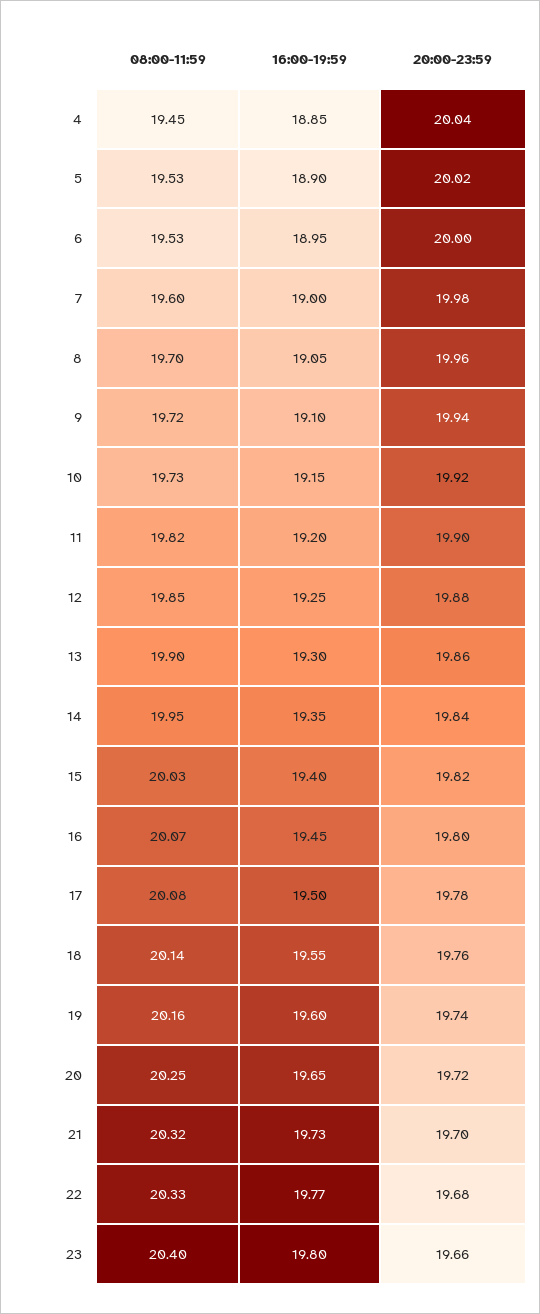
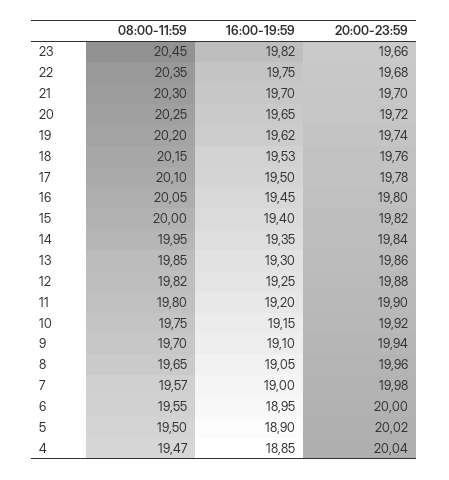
08:00-11:59, 4: 19.45 -> 19.47
08:00-11:59, 5: 19.53 -> 19.5
08:00-11:59, 6: 19.53 -> 19.55
08:00-11:59, 7: 19.6 -> 19.57
08:00-11:59, 8: 19.7 -> 19.65
08:00-11:59, 9: 19.72 -> 19.7
08:00-11:59, 10: 19.73 -> 19.75
08:00-11:59, 11: 19.82 -> 19.8
08:00-11:59, 12: 19.85 -> 19.82
08:00-11:59, 13: 19.9 -> 19.85
08:00-11:59, 15: 20.03 -> 20
08:00-11:59, 16: 20.07 -> 20.05
08:00-11:59, 17: 20.08 -> 20.1
08:00-11:59, 18: 20.14 -> 20.15
16:00-19:59, 18: 19.55 -> 19.53
08:00-11:59, 19: 20.16 -> 20.2
16:00-19:59, 19: 19.6 -> 19.62
08:00-11:59, 21: 20.32 -> 20.3
16:00-19:59, 21: 19.73 -> 19.7
08:00-11:59, 22: 20.33 -> 20.35
16:00-19:59, 22: 19.77 -> 19.75
08:00-11:59, 23: 20.4 -> 20.45
16:00-19:59, 23: 19.8 -> 19.82

